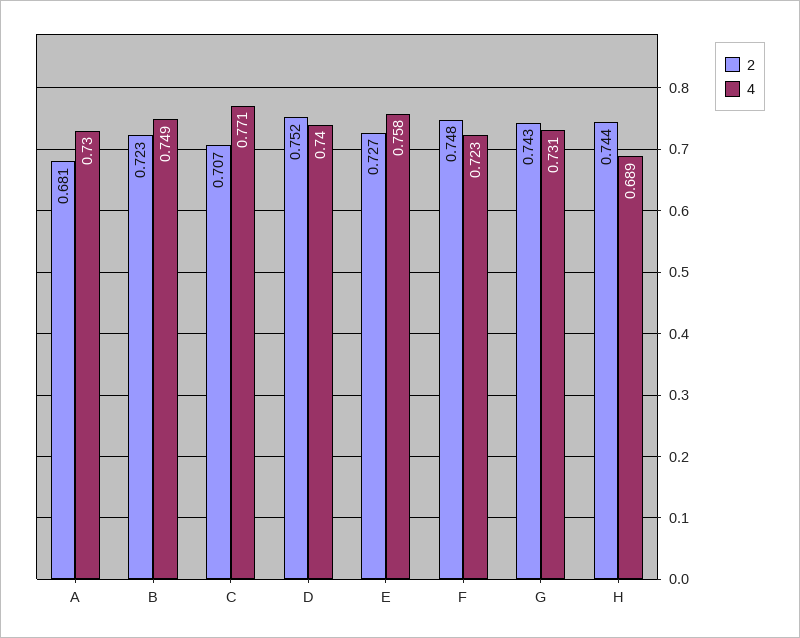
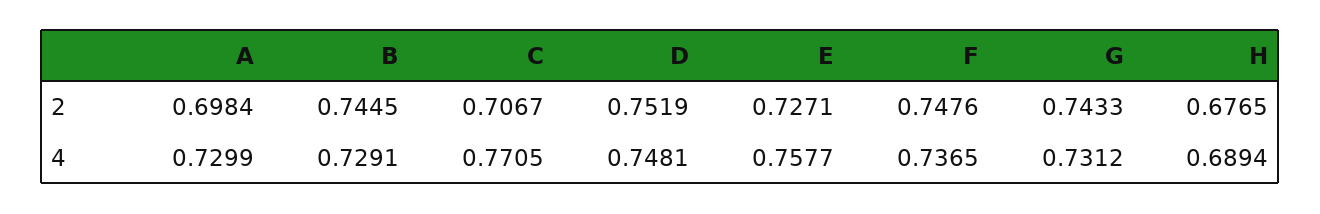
2, A: 0.681 -> 0.6984
2, B: 0.723 -> 0.7445
4, B: 0.749 -> 0.7291
4, D: 0.74 -> 0.7481
4, F: 0.723 -> 0.7365
2, H: 0.744 -> 0.6765

